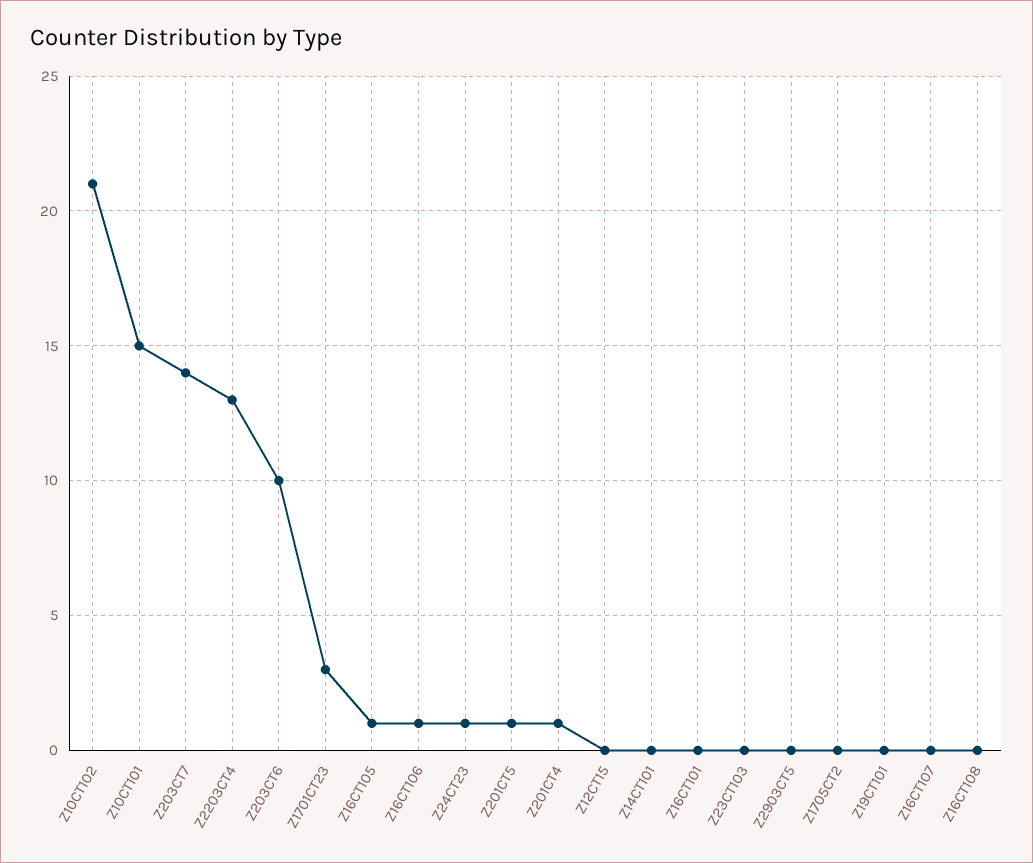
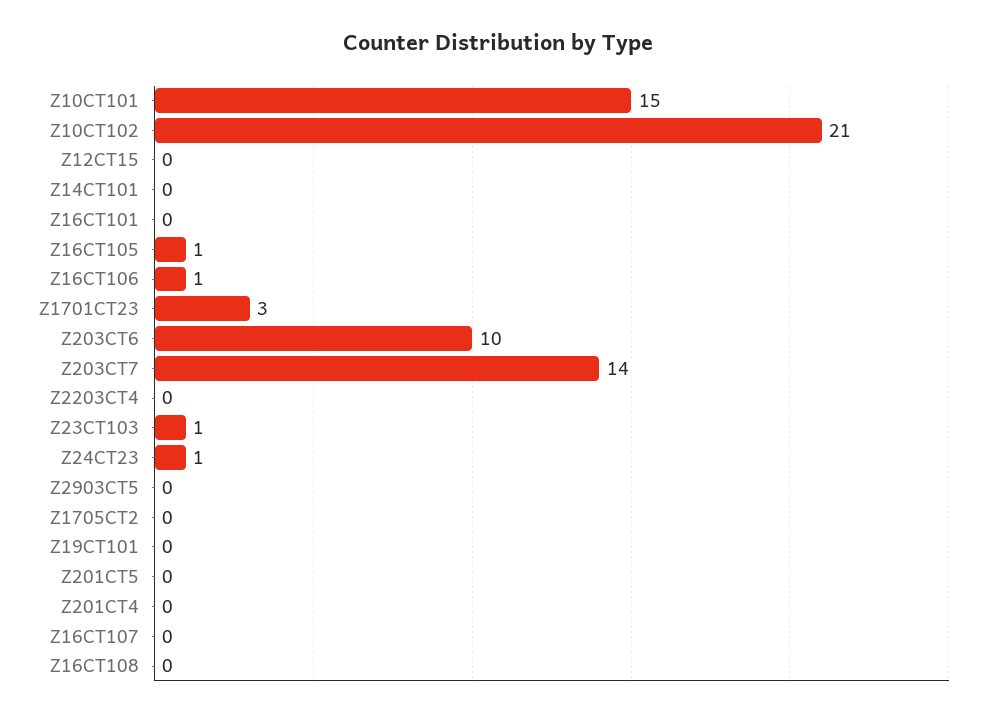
Z2203CT4: 13 -> 0
Z201CT5: 1 -> 0
Z201CT4: 1 -> 0
Z23CT103: 0 -> 1

